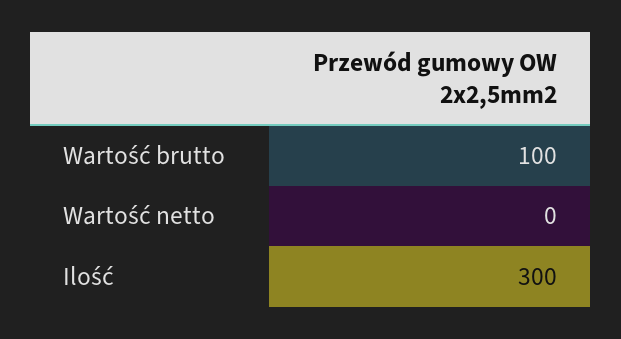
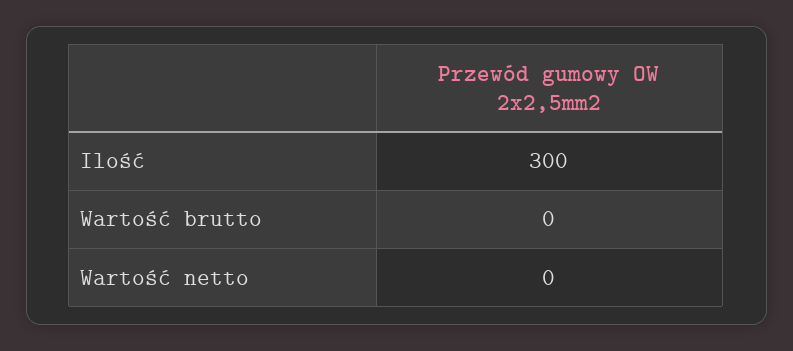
Wartość brutto: 100 -> 0

